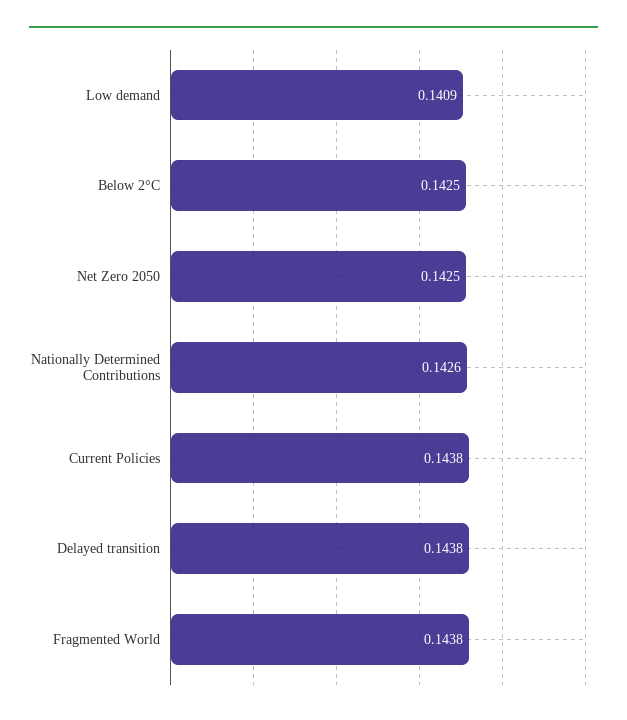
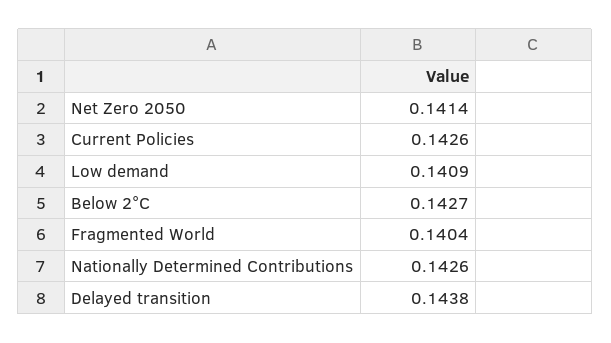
Below 2°C: 0.1425 -> 0.1427
Net Zero 2050: 0.1425 -> 0.1414
Current Policies: 0.1438 -> 0.1426
Fragmented World: 0.1438 -> 0.1404

